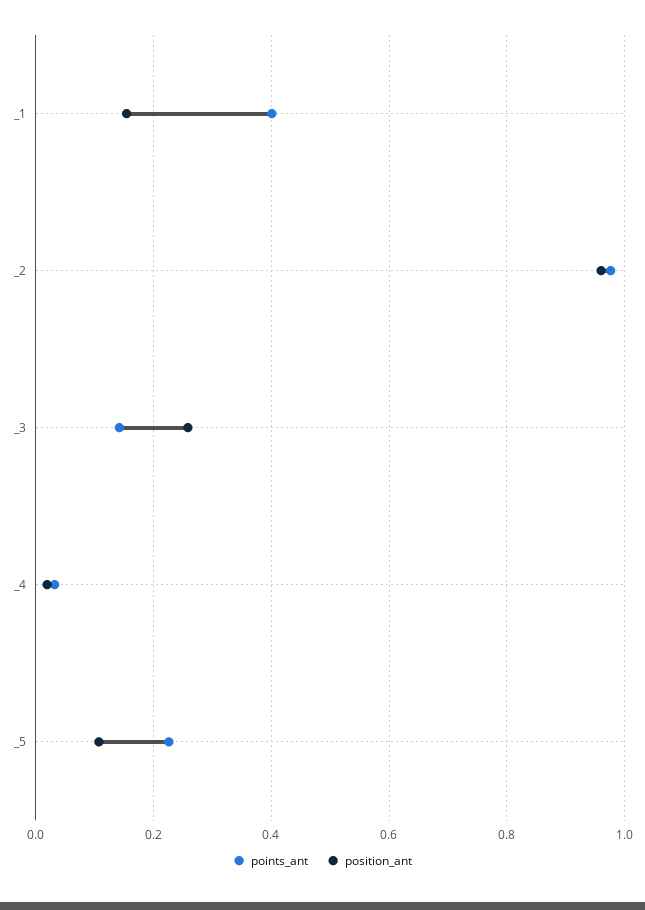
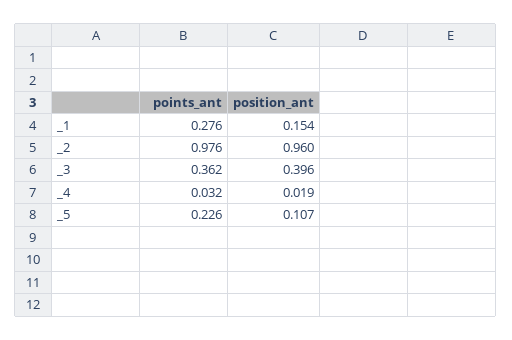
points_ant, _1: 0.4 -> 0.276
points_ant, _3: 0.14 -> 0.362
position_ant, _3: 0.26 -> 0.396

